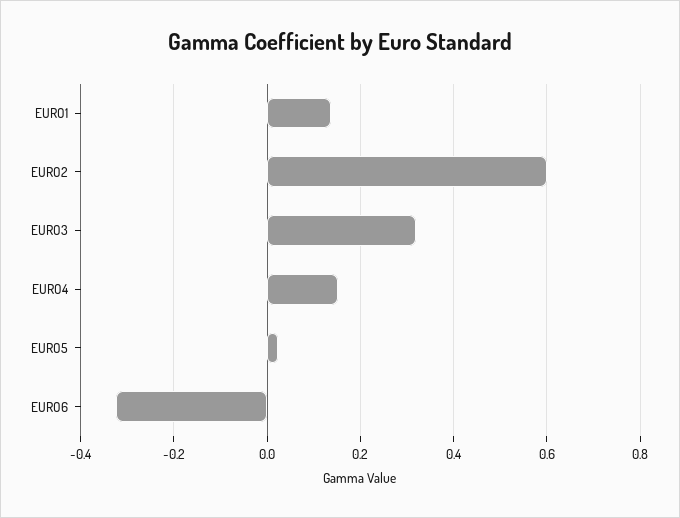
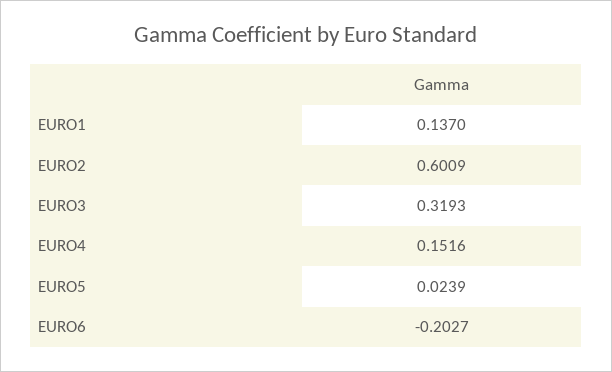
EURO6: -0.32 -> -0.2027

